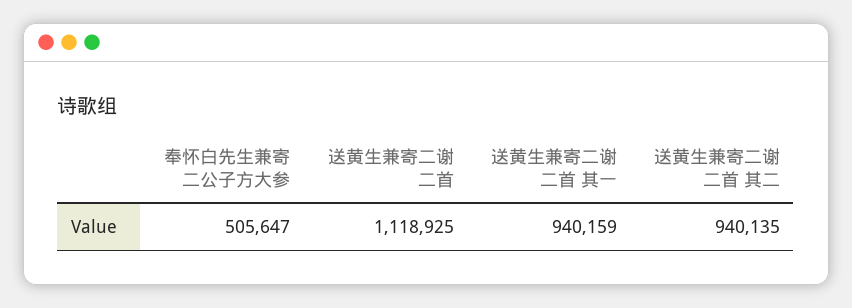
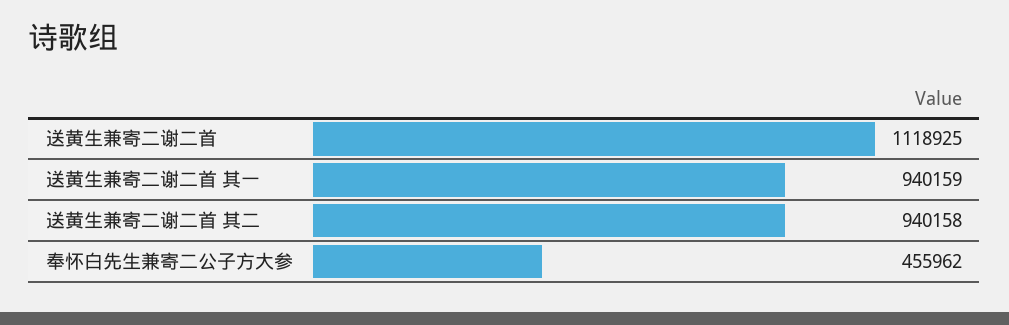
奉怀白先生兼寄二公子方大参: 505647 -> 455962
送黄生兼寄二谢二首 其二: 940135 -> 940158

